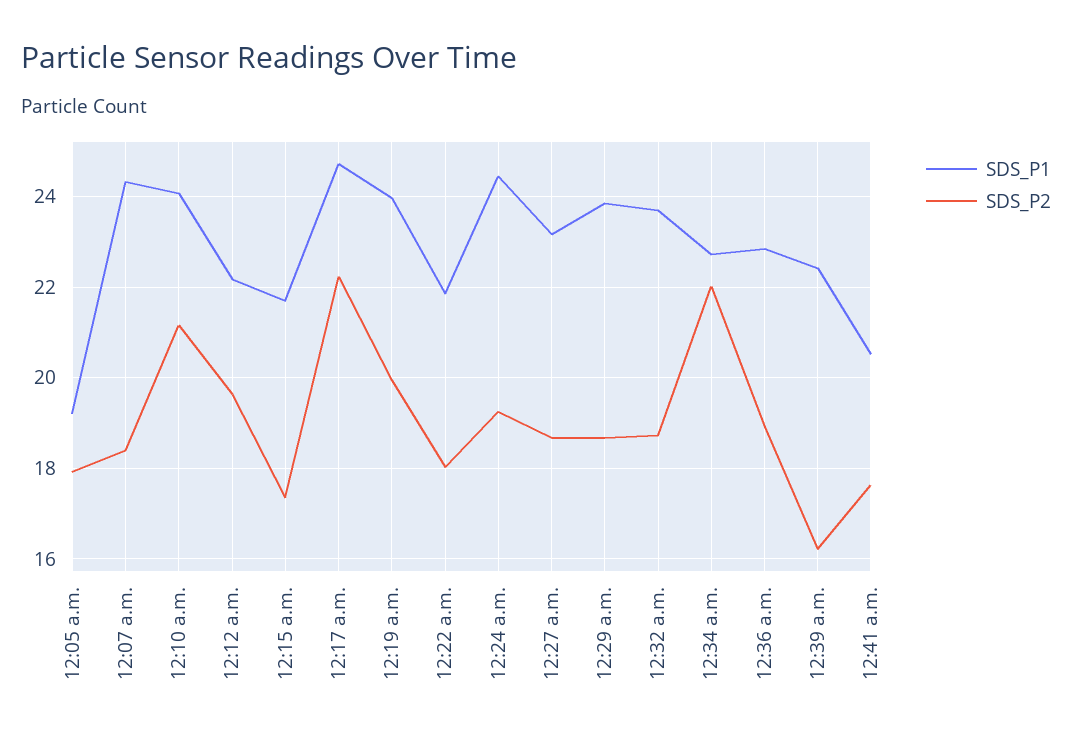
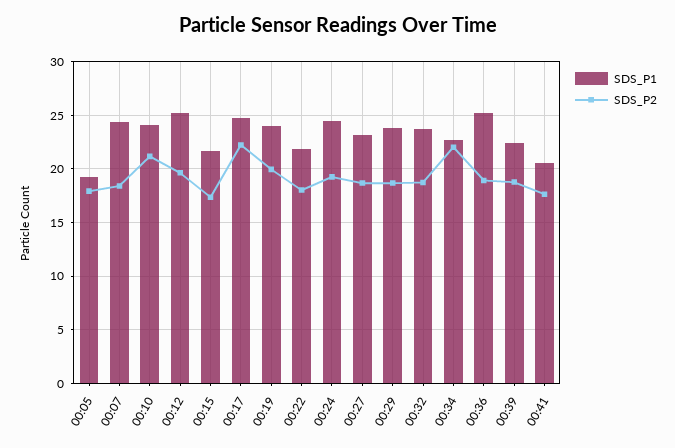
SDS_P1, 12:12 a.m.: 22.2 -> 25
SDS_P1, 12:36 a.m.: 22.8 -> 25
SDS_P2, 12:39 a.m.: 16.2 -> 19

